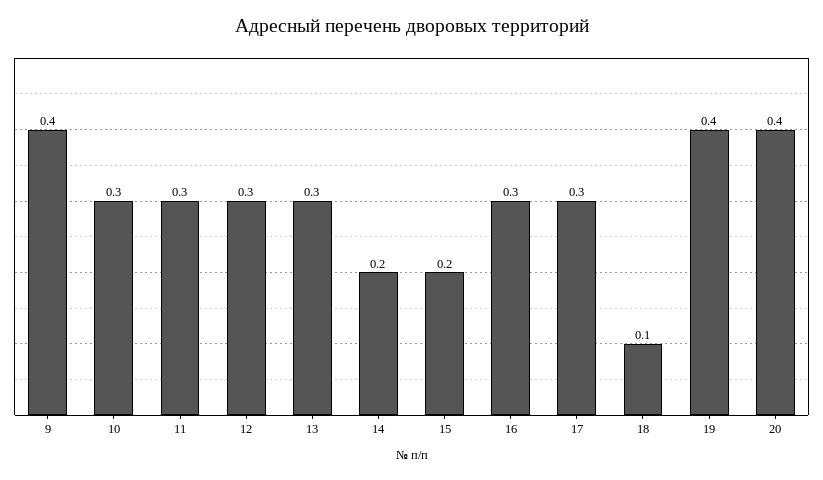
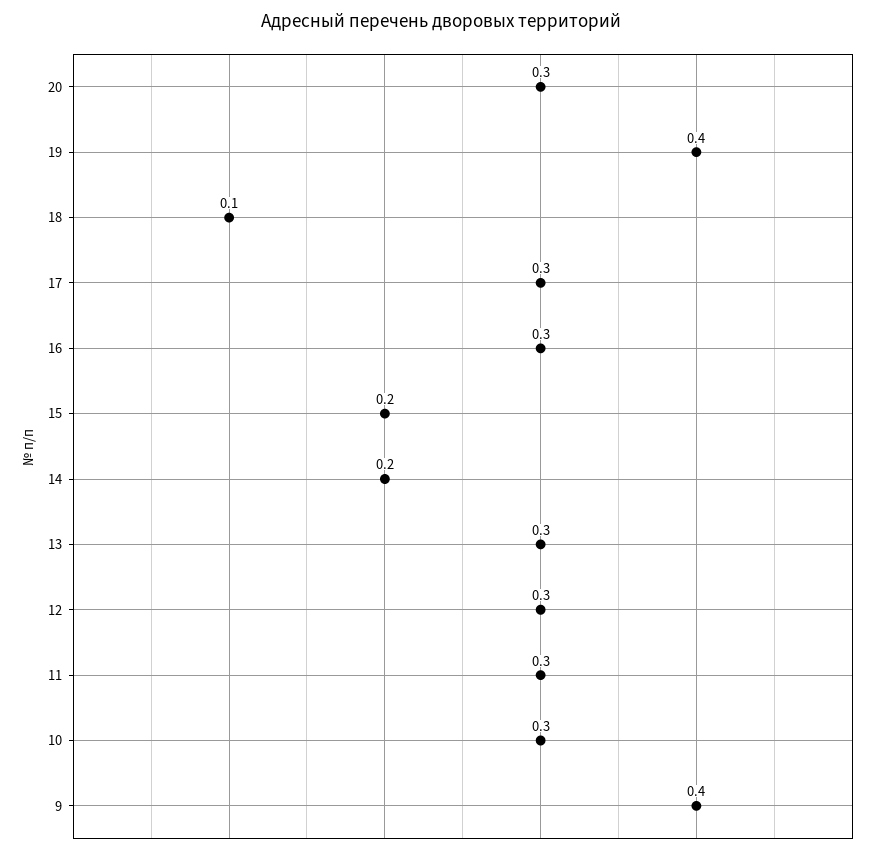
20: 0.4 -> 0.3

